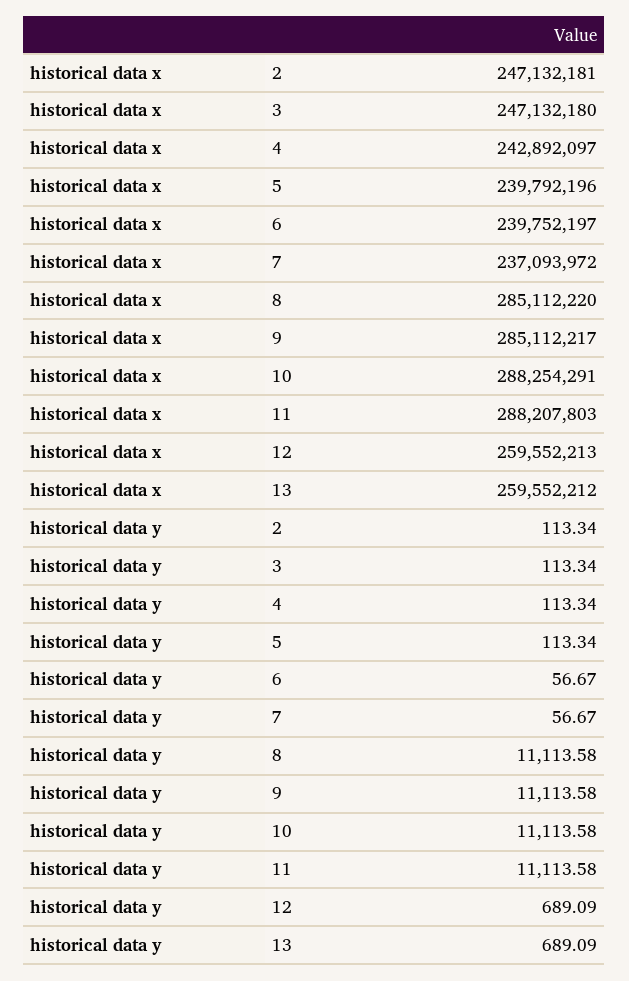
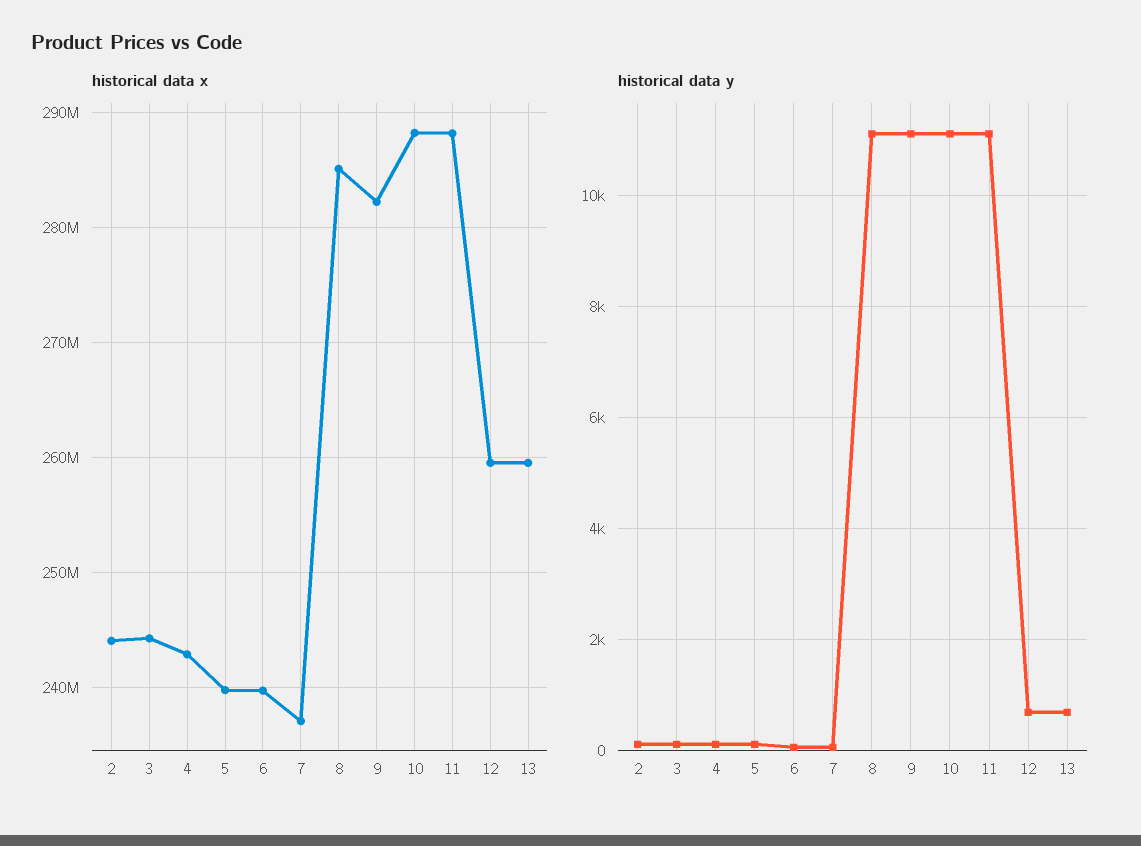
historical data x, 2: 247132181 -> 244000000
historical data x, 3: 247132180 -> 244000000
historical data x, 9: 285112217 -> 282000000

